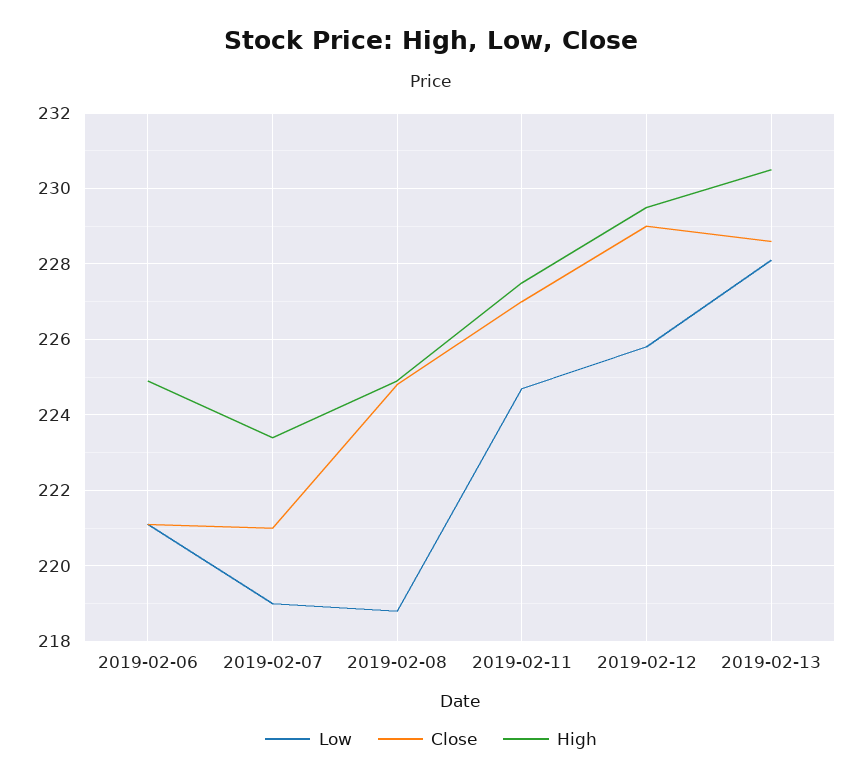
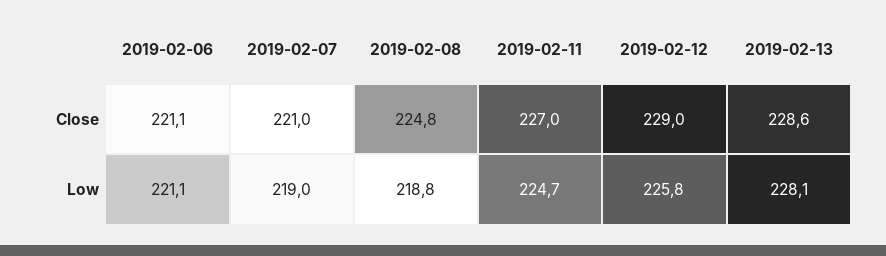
High, 2019-02-06: 225 -> none
High, 2019-02-07: 223.5 -> none
High, 2019-02-08: 225 -> none
High, 2019-02-11: 227.5 -> none
High, 2019-02-12: 229.5 -> none
High, 2019-02-13: 230.5 -> none

